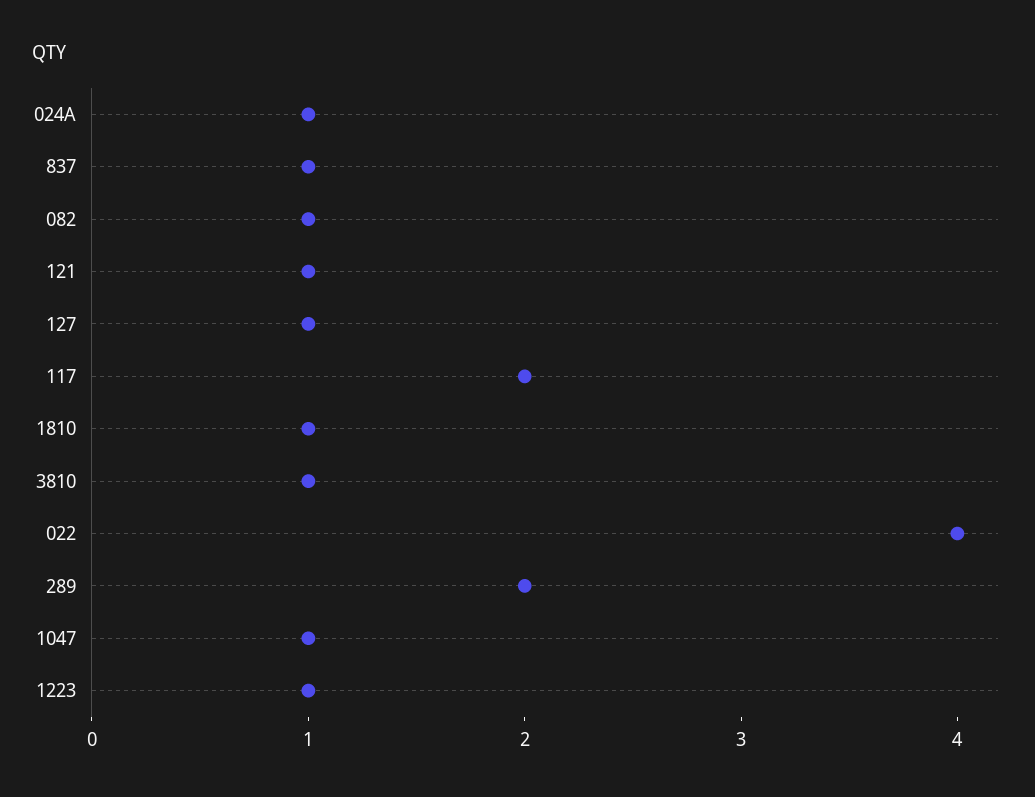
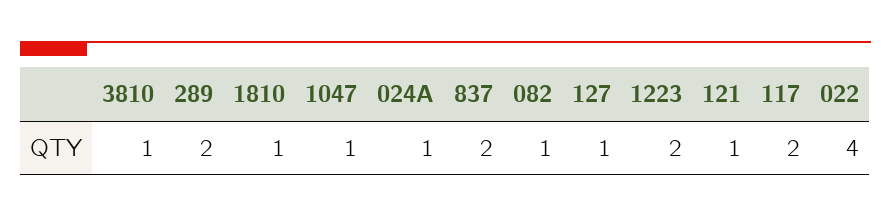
837: 1 -> 2
1223: 1 -> 2

